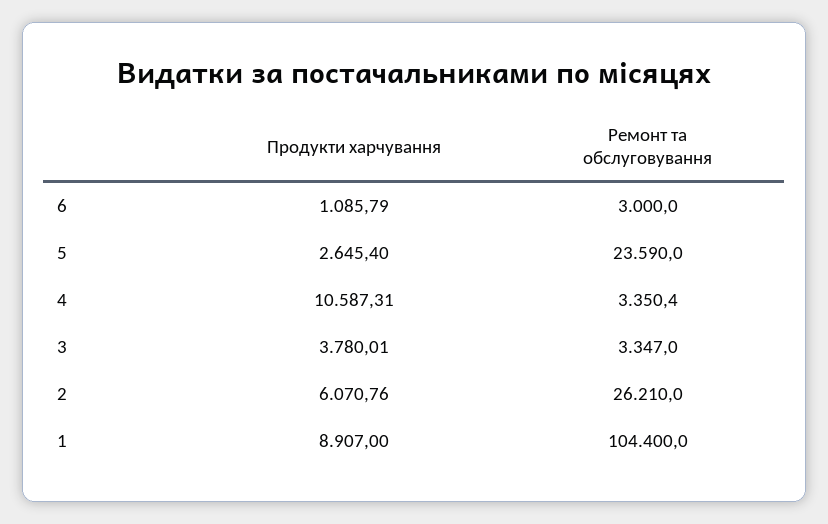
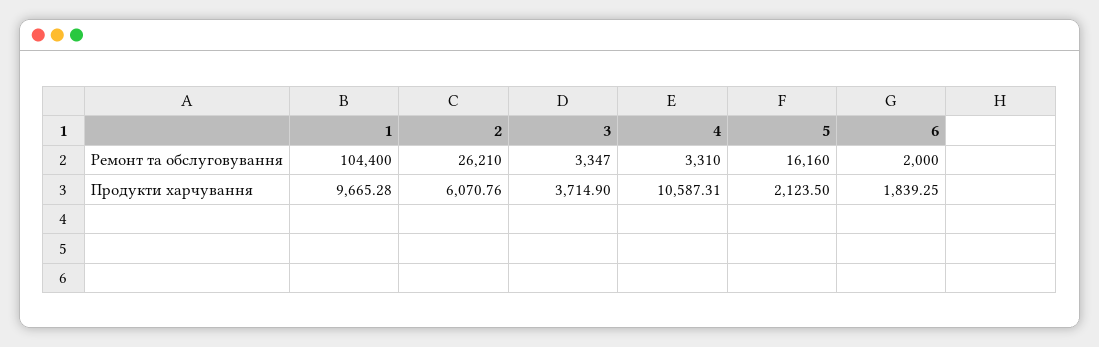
Продукти харчування, 6: 1085.79 -> 1839.25
Ремонт та обслуговування, 6: 3000 -> 2000
Продукти харчування, 5: 2645.4 -> 2123.5
Ремонт та обслуговування, 5: 23590 -> 16160
Ремонт та обслуговування, 4: 3350.4 -> 3310
Продукти харчування, 3: 3780.01 -> 3714.9
Продукти харчування, 1: 8907 -> 9665.28

